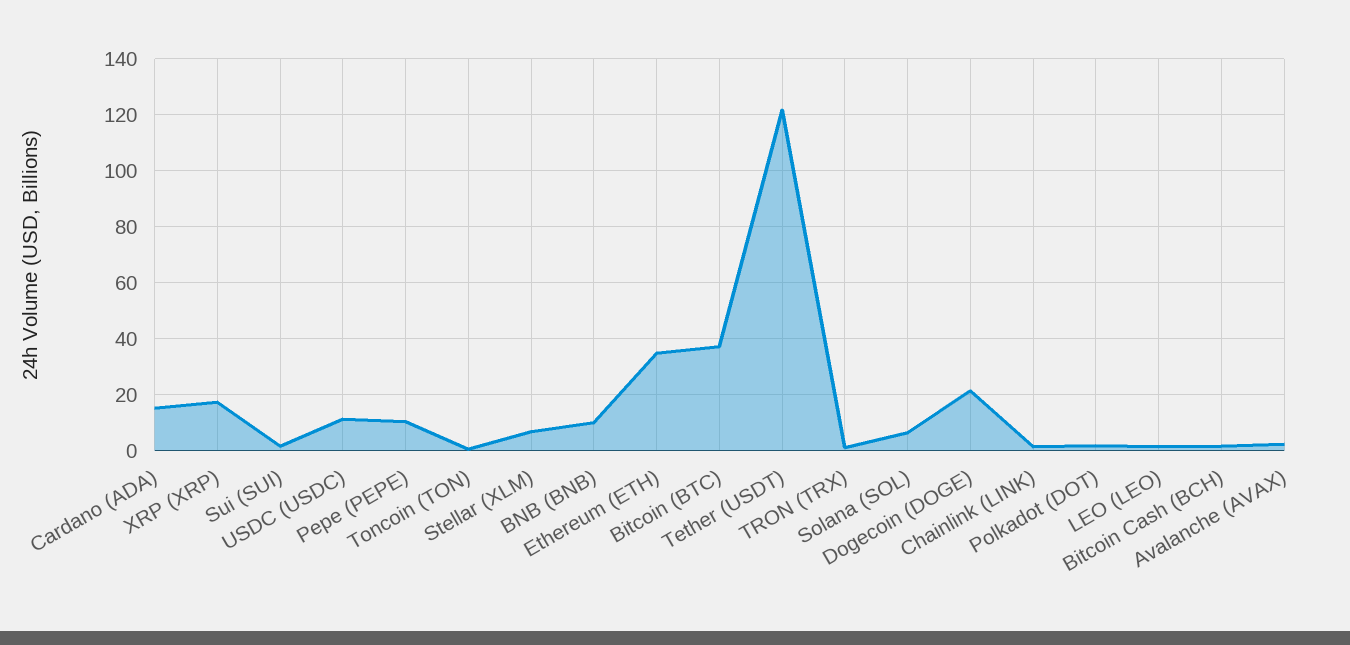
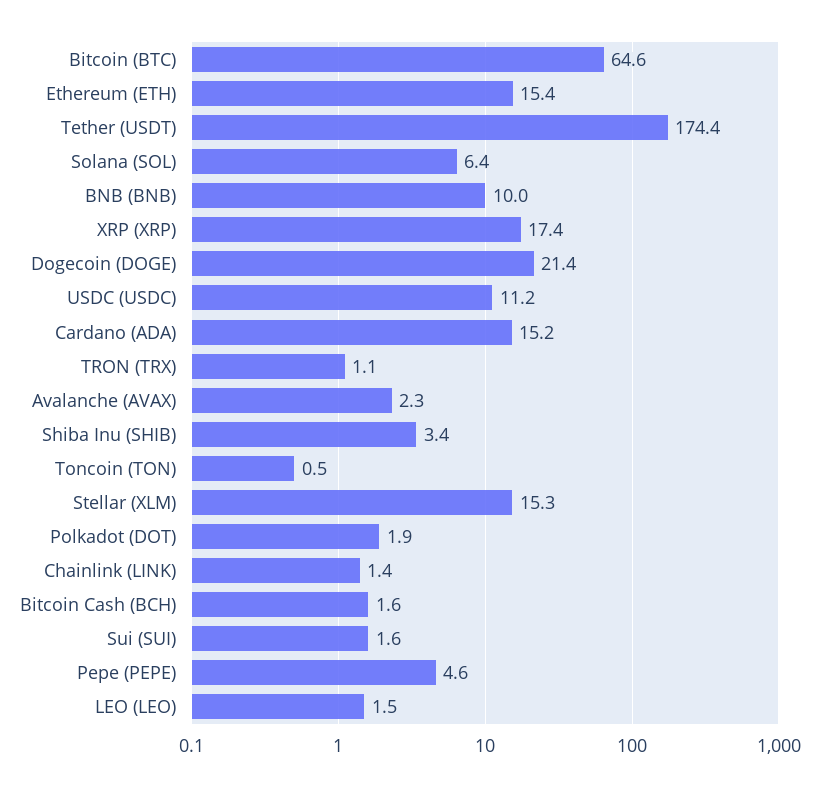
Pepe (PEPE): 10 -> 4.6
Stellar (XLM): 7.5 -> 15.3
Ethereum (ETH): 35 -> 15.4
Bitcoin (BTC): 37.5 -> 64.6
Tether (USDT): 122.5 -> 174.4
Shiba Inu (SHIB): none -> 3.4

